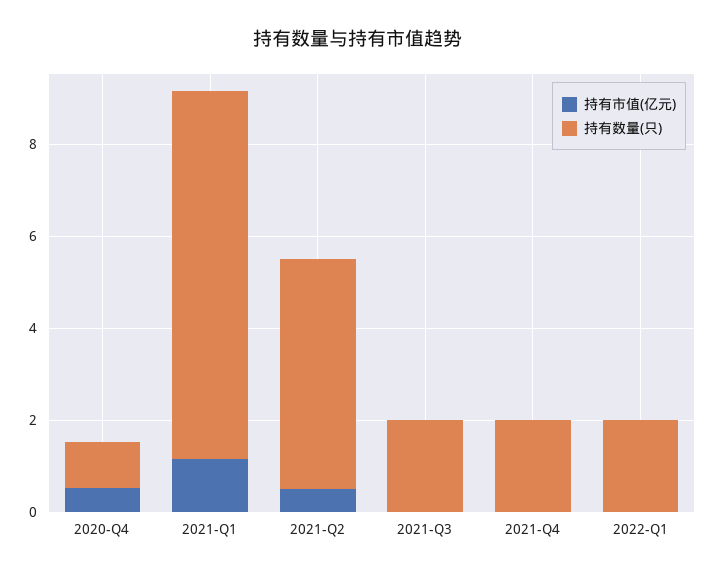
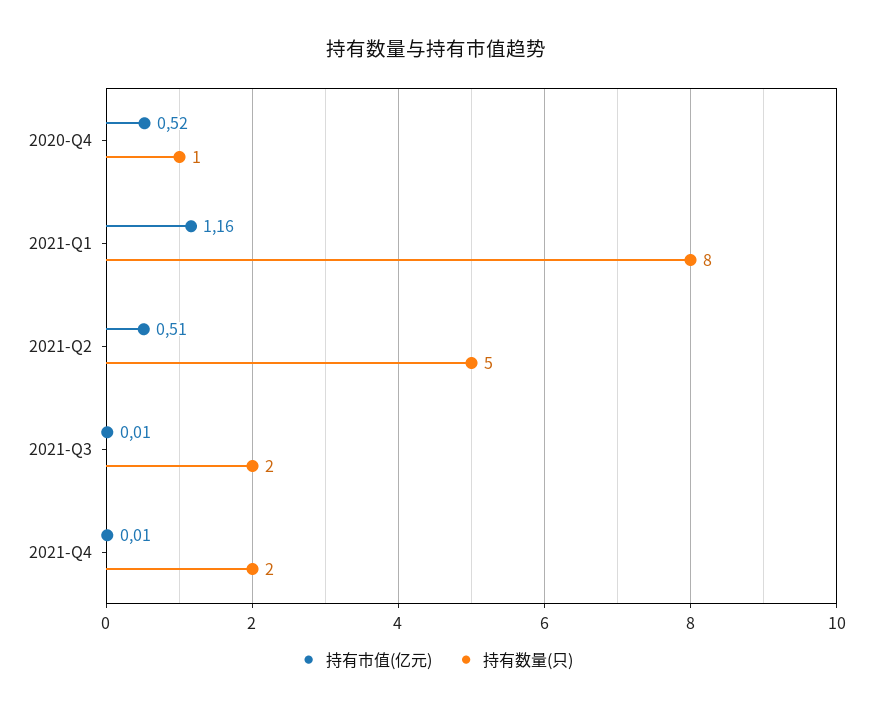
持有市值(亿元), 2022-Q1: 0 -> none
持有数量(只), 2022-Q1: 2 -> none

